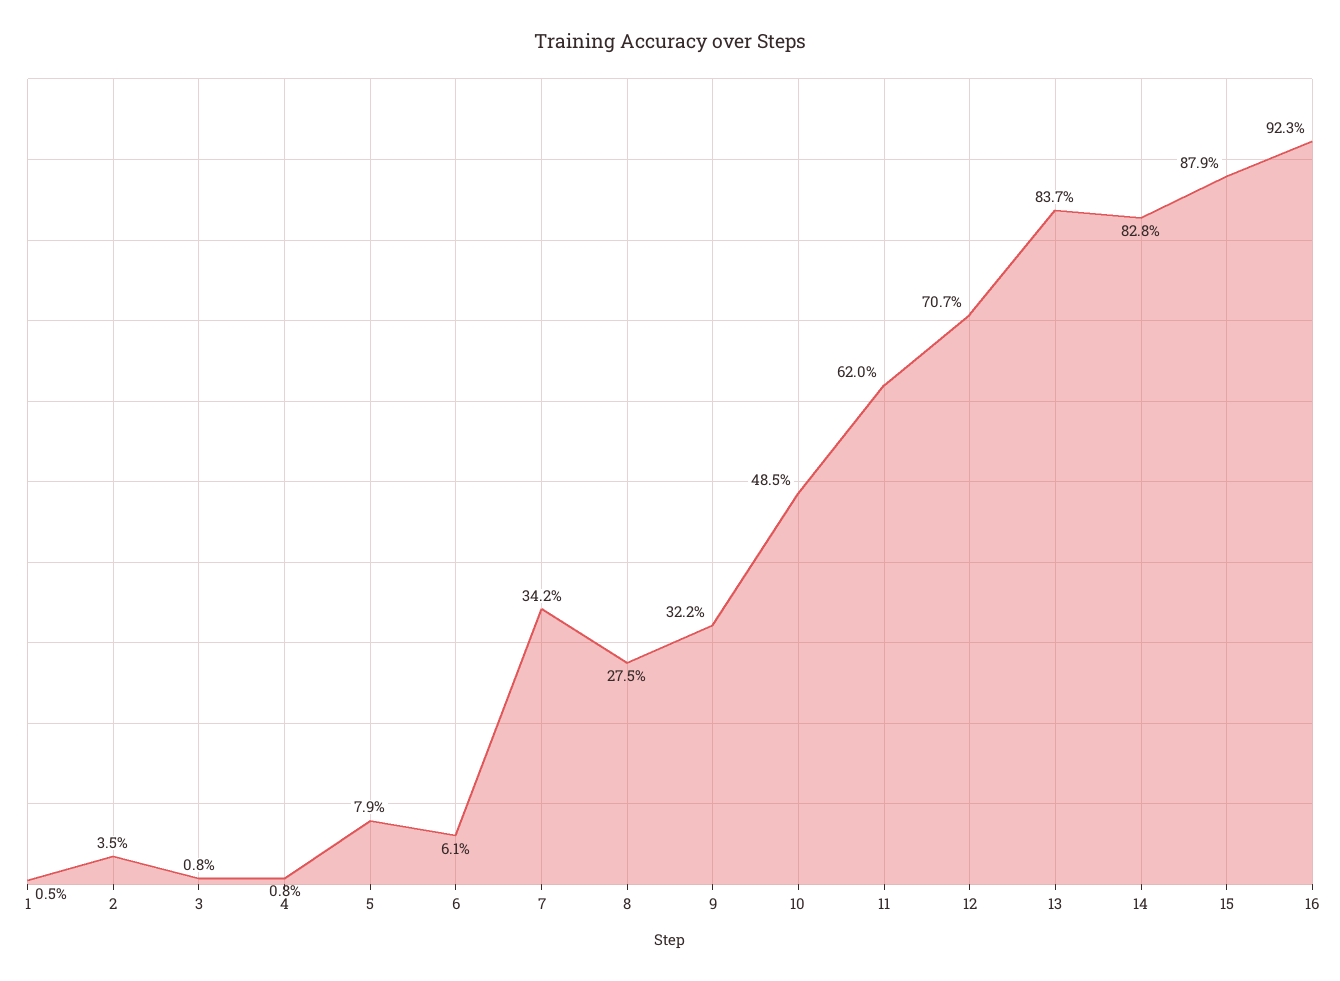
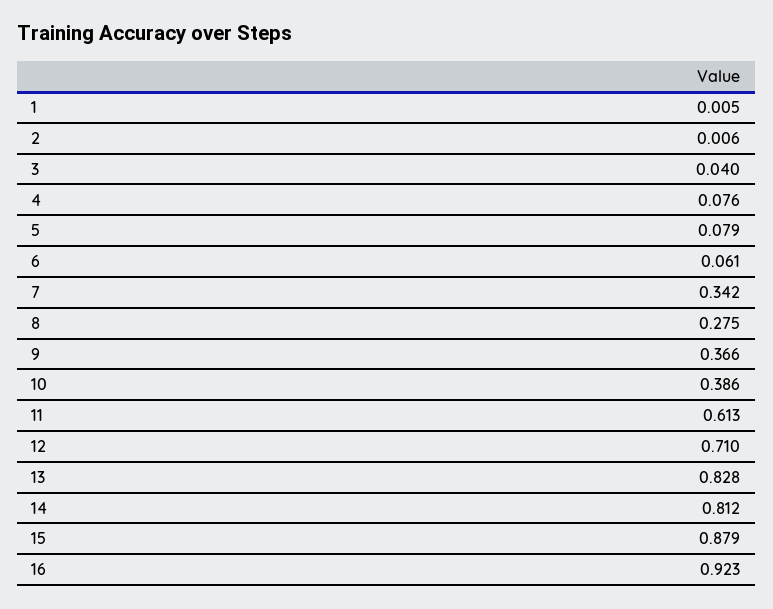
2: 0.035 -> 0.006
3: 0.008 -> 0.04
4: 0.008 -> 0.076
9: 0.322 -> 0.366
10: 0.485 -> 0.386
11: 0.62 -> 0.613
12: 0.707 -> 0.71
13: 0.837 -> 0.828
14: 0.828 -> 0.812

